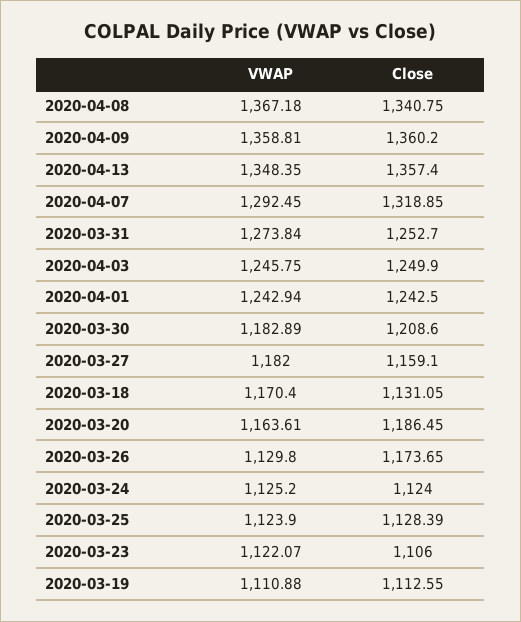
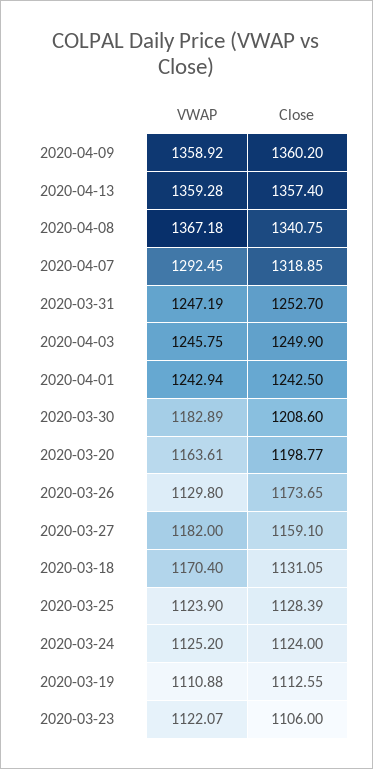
VWAP, 2020-04-09: 1358.81 -> 1358.92
VWAP, 2020-04-13: 1348.35 -> 1359.28
VWAP, 2020-03-31: 1273.84 -> 1247.19
Close, 2020-03-20: 1186.45 -> 1198.77

